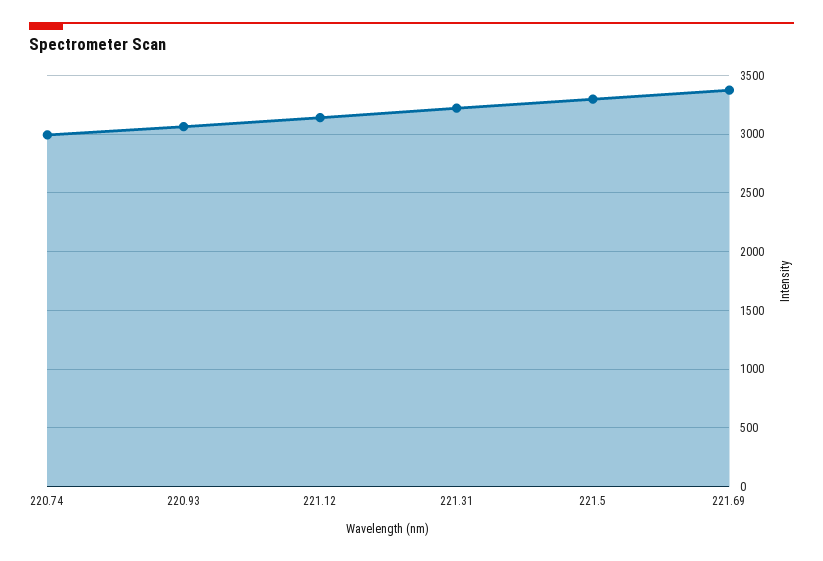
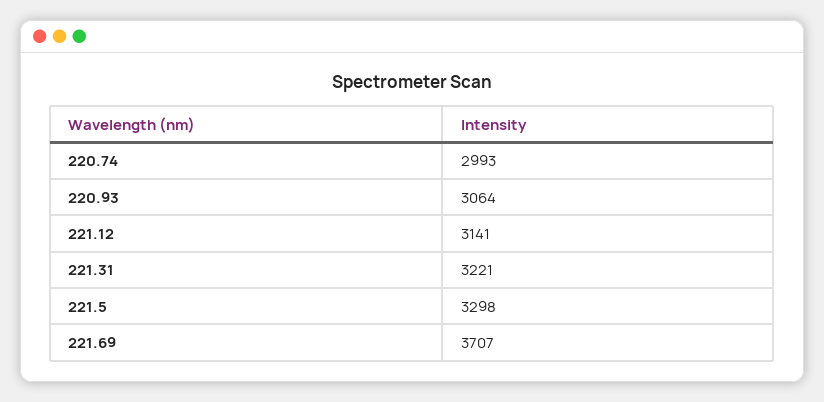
221.69: 3400 -> 3707

